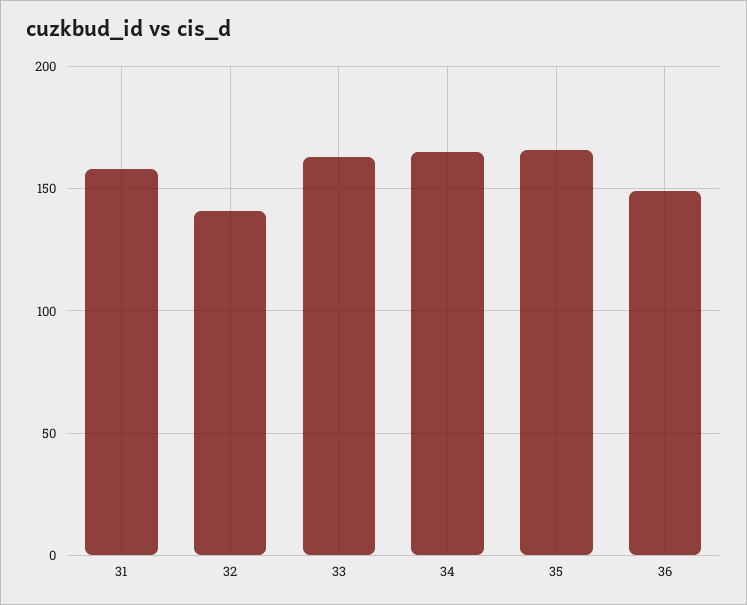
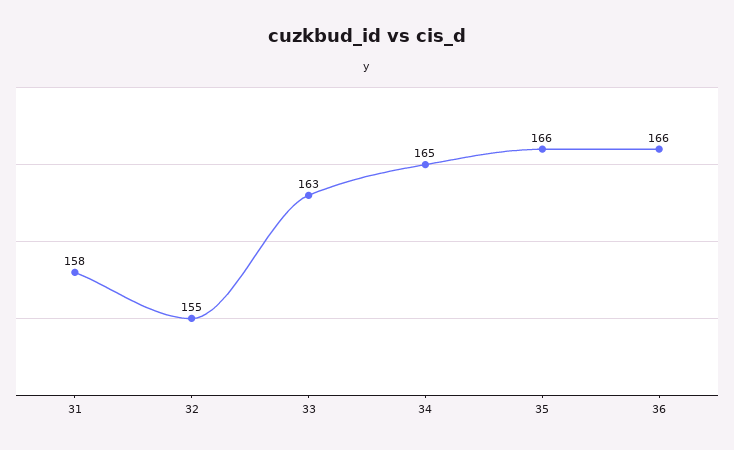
32: 140 -> 155
36: 150 -> 166

